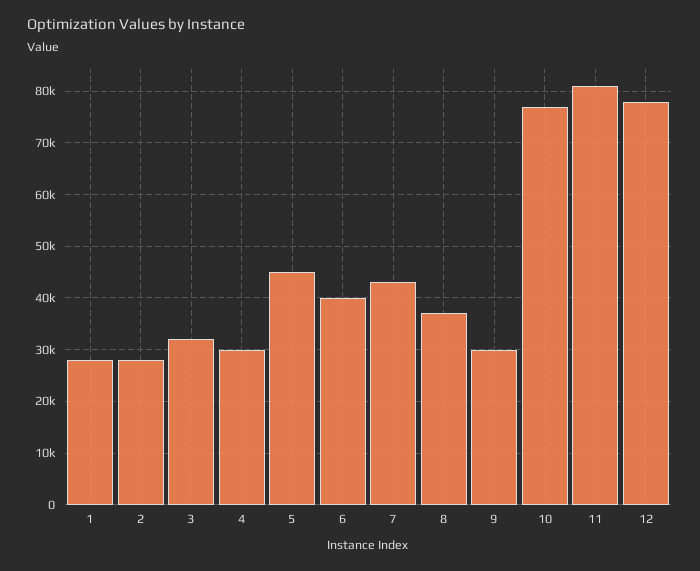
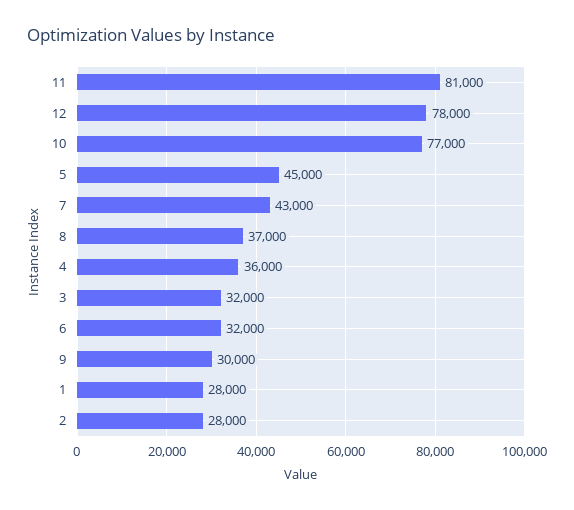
4: 30000 -> 36000
6: 40000 -> 32000

